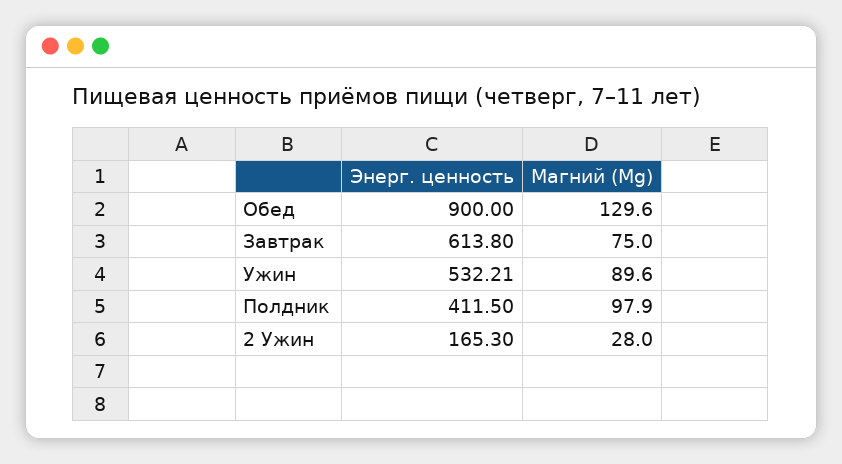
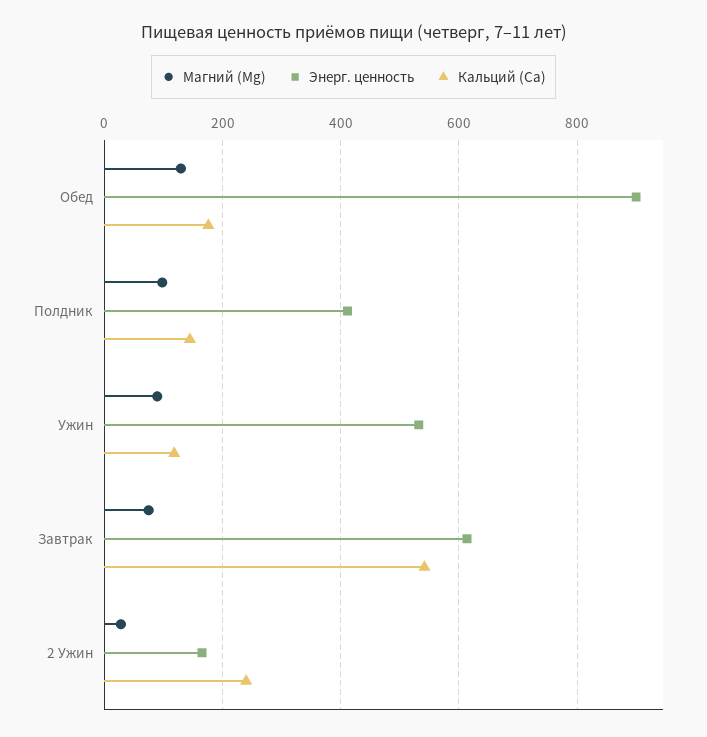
Кальций (Ca), Обед: none -> 180
Кальций (Ca), Полдник: none -> 140
Кальций (Ca), Ужин: none -> 120
Кальций (Ca), Завтрак: none -> 540
Кальций (Ca), 2 Ужин: none -> 240

